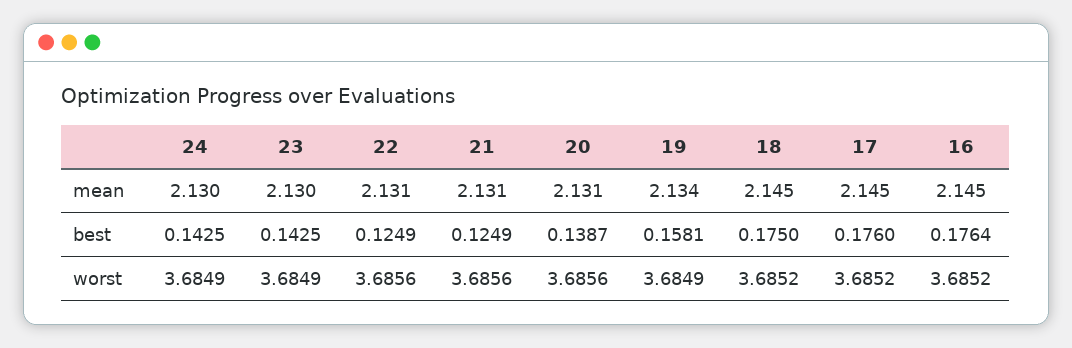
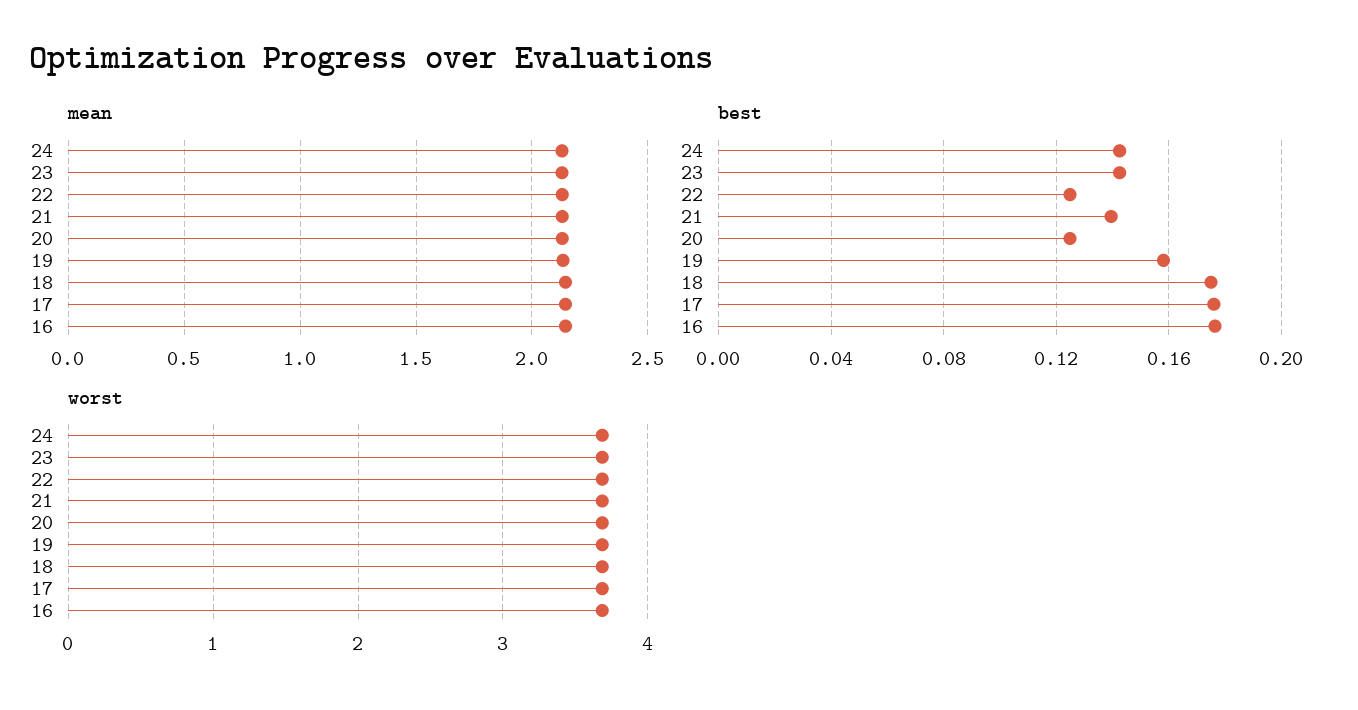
best, 21: 0.1249 -> 0.14
best, 20: 0.1387 -> 0.125

